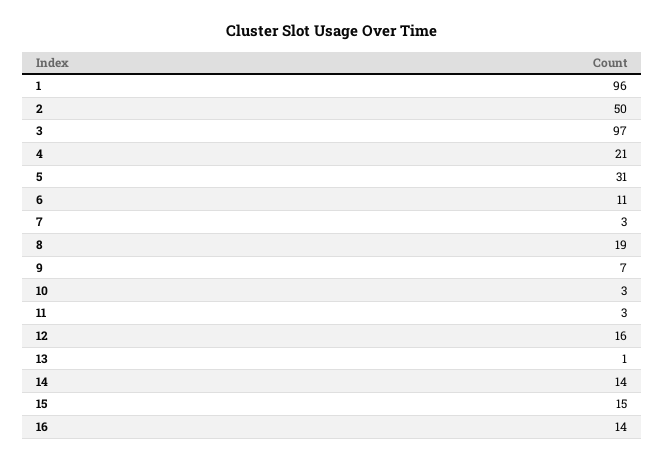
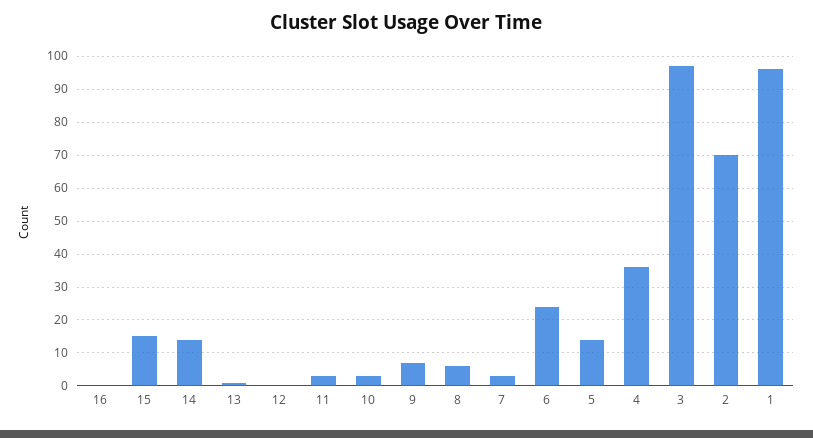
2: 50 -> 70
4: 21 -> 35
5: 31 -> 15
6: 11 -> 25
8: 19 -> 5
12: 16 -> 0
16: 14 -> 0

